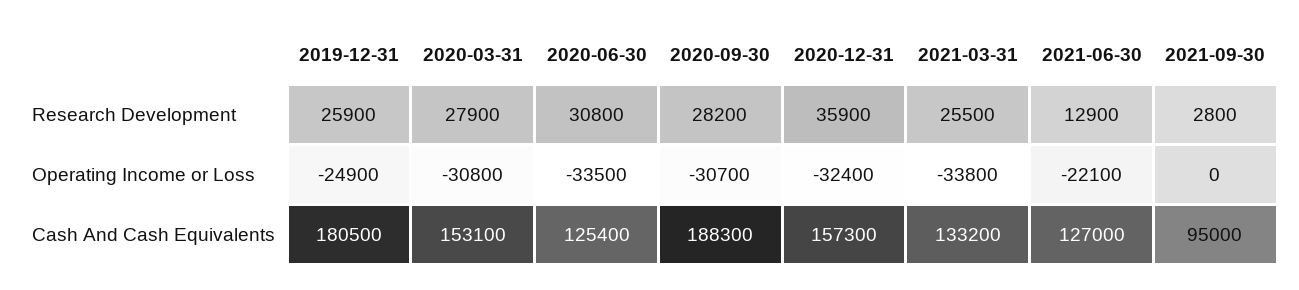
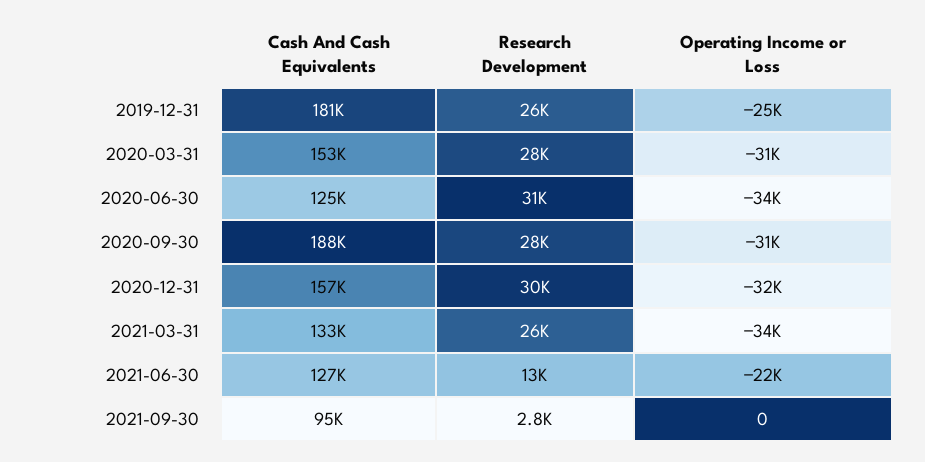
2020-12-31, Research Development: 35900 -> 30000

